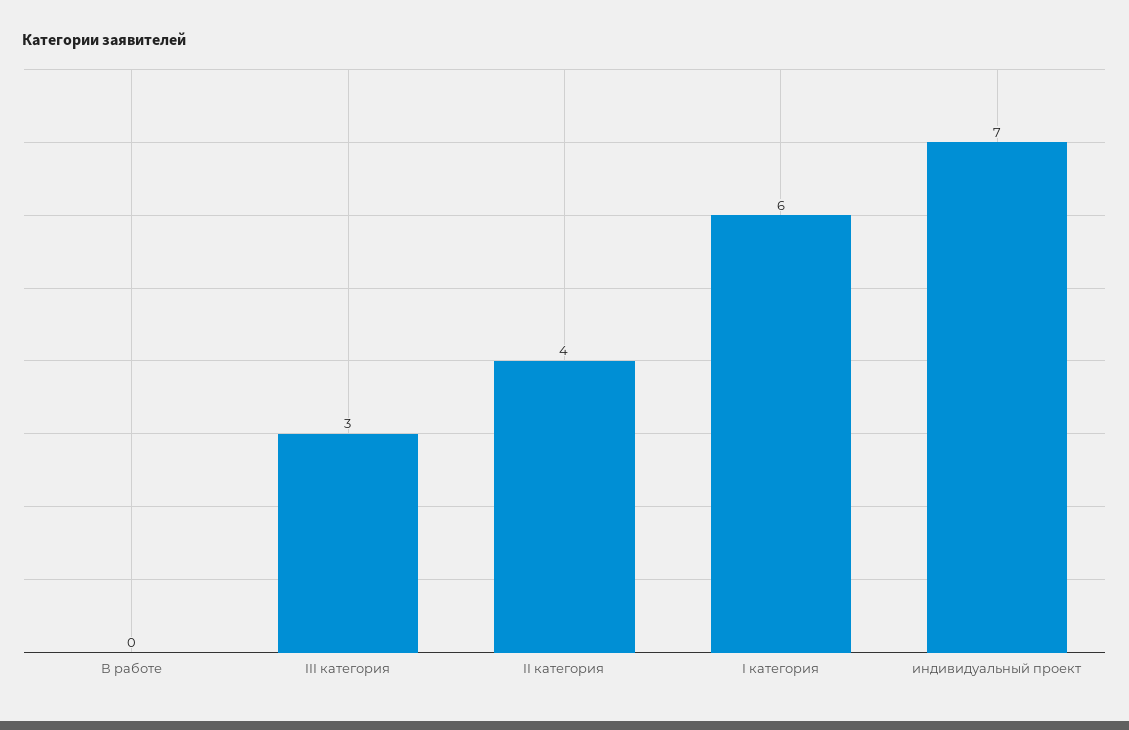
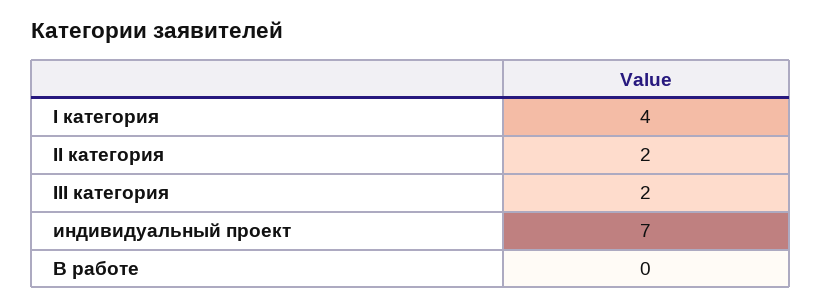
III категория: 3 -> 2
II категория: 4 -> 2
I категория: 6 -> 4

